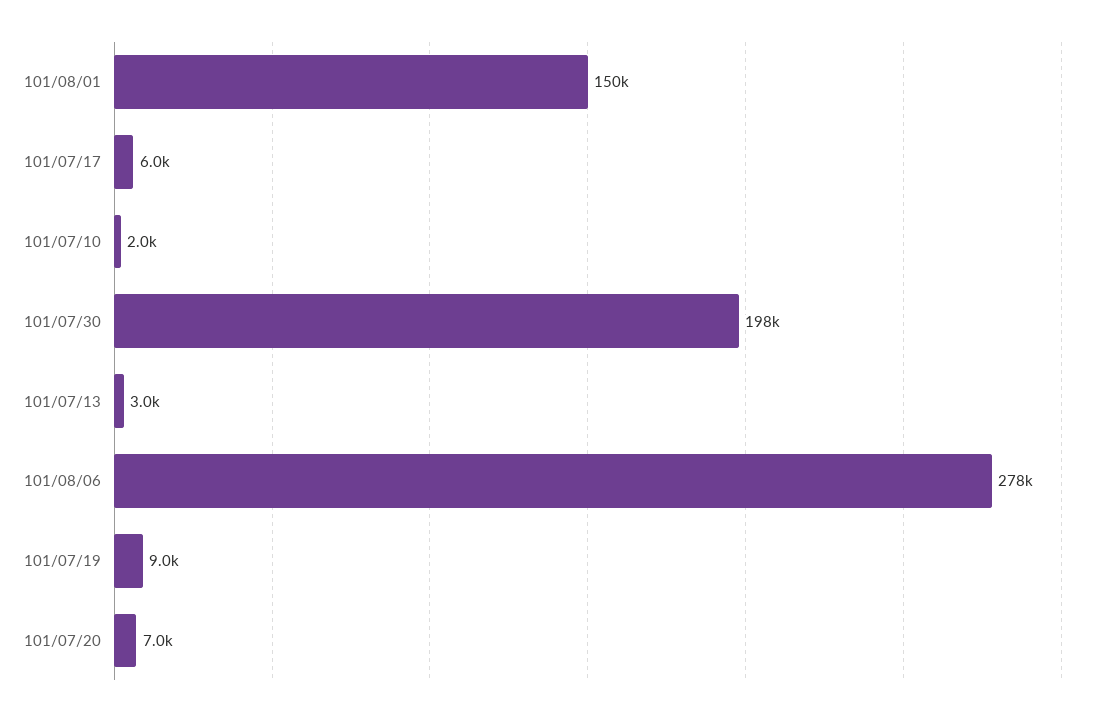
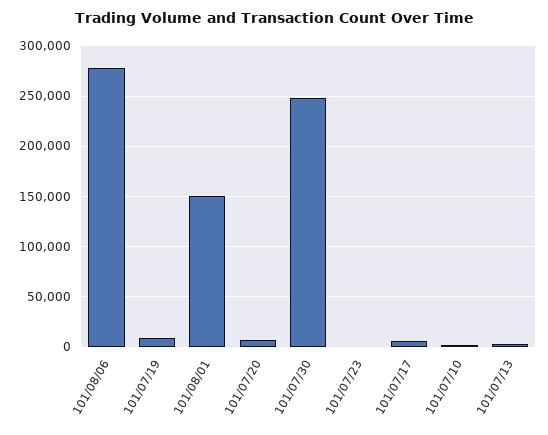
101/07/30: 198000 -> 250000
101/07/23: none -> 0

